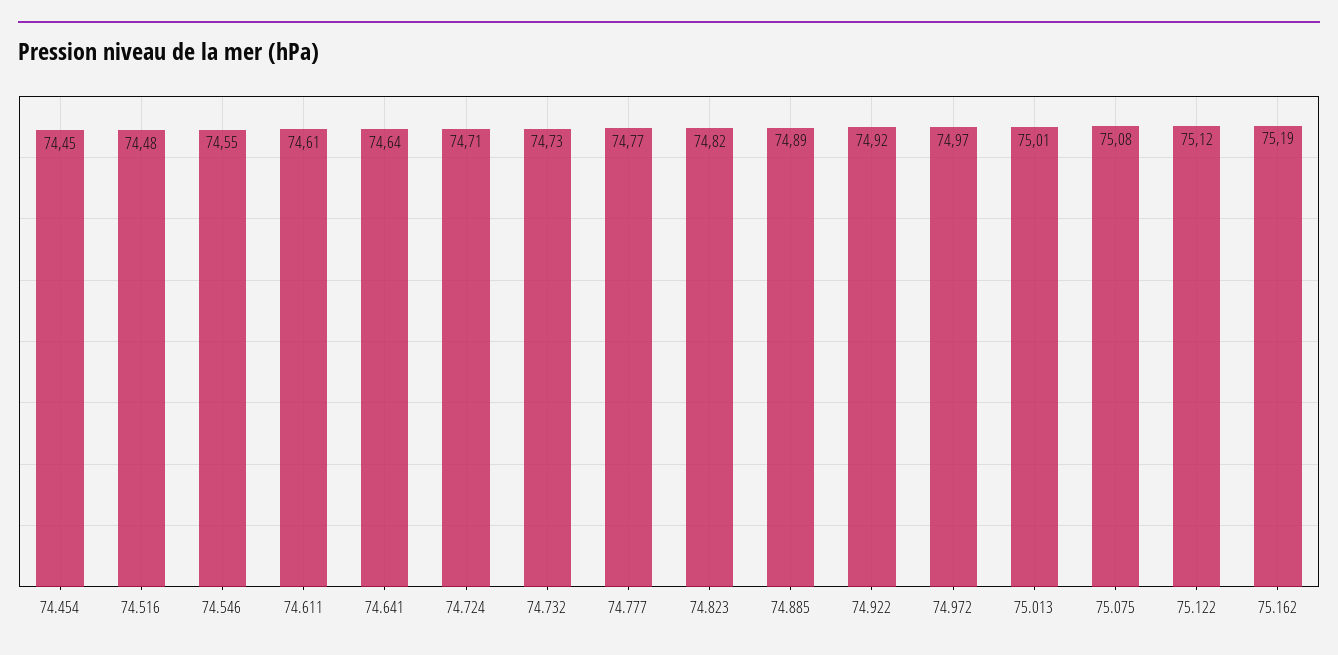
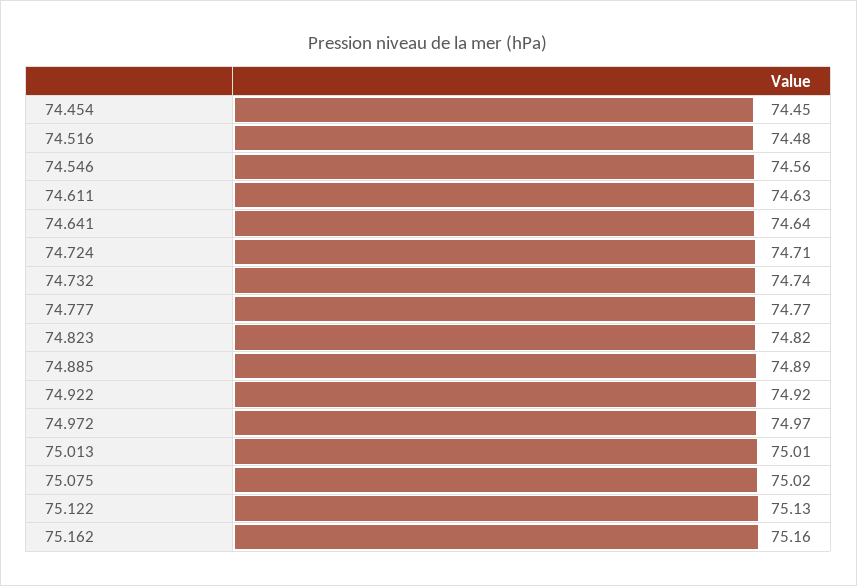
74.546: 74.55 -> 74.56
74.611: 74.61 -> 74.63
74.732: 74.73 -> 74.74
75.075: 75.08 -> 75.02
75.122: 75.12 -> 75.13
75.162: 75.19 -> 75.16

